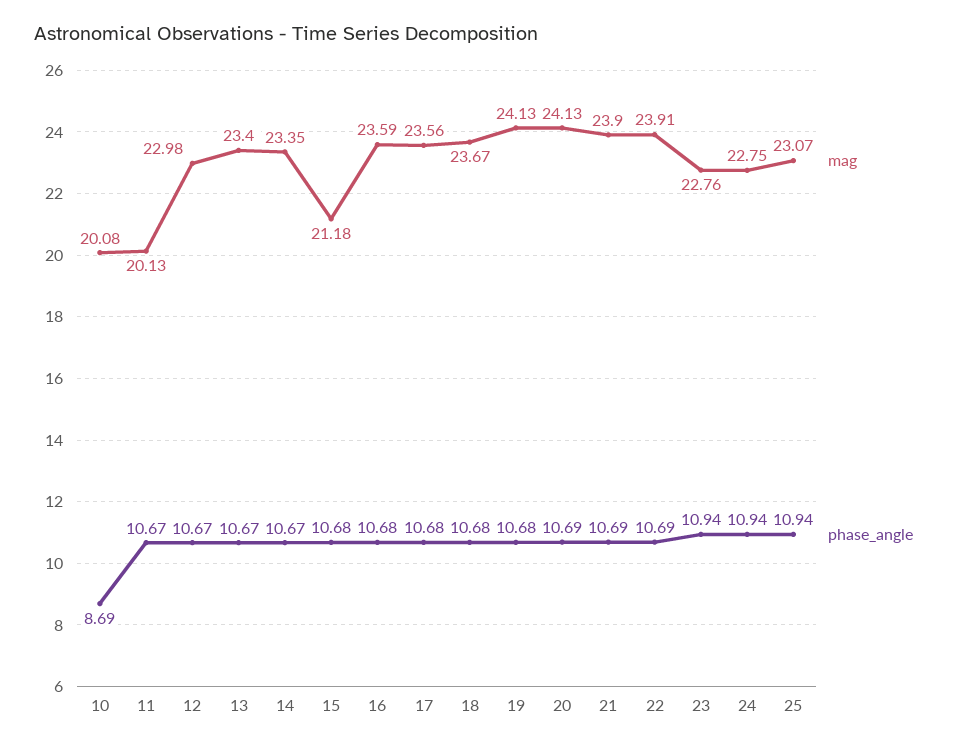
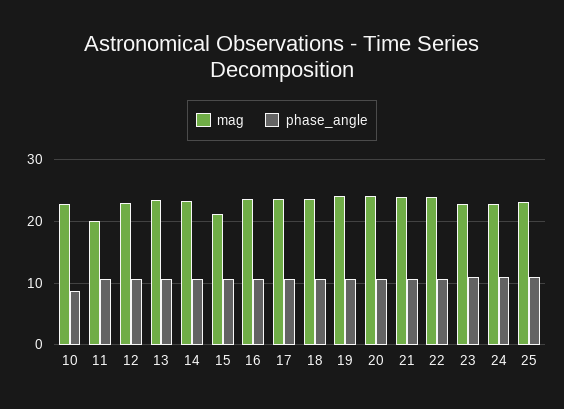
mag, 10: 20.08 -> 23

